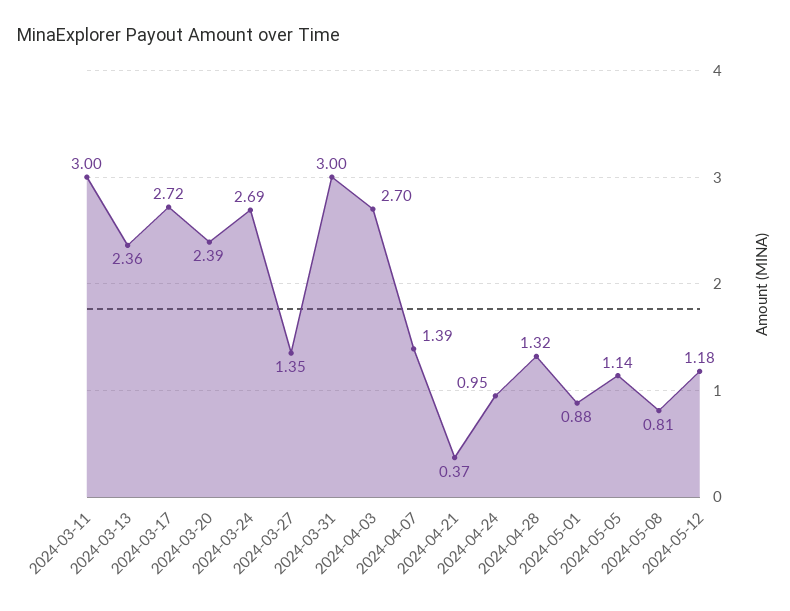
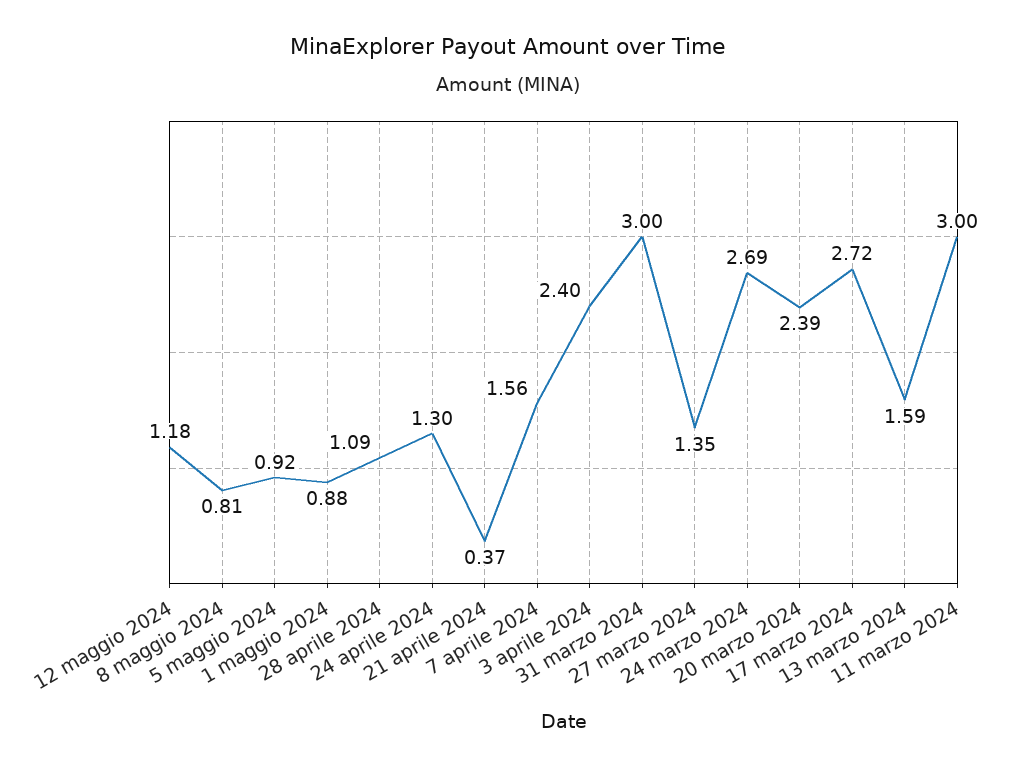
2024-03-13: 2.36 -> 1.59
2024-04-03: 2.7 -> 2.4
2024-04-07: 1.39 -> 1.56
2024-04-24: 0.95 -> 1.3
2024-04-28: 1.32 -> 1.09
2024-05-05: 1.14 -> 0.92

